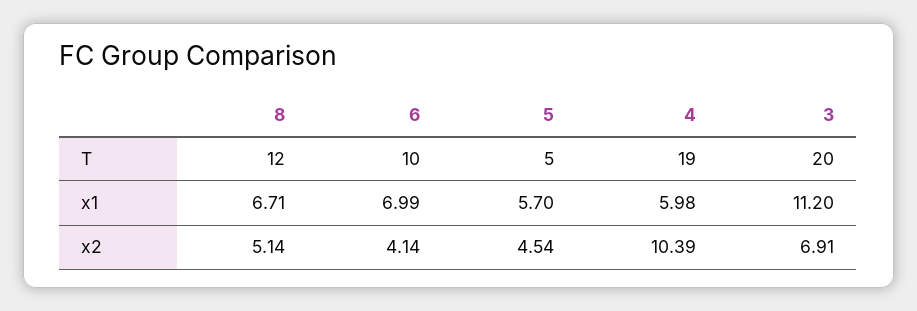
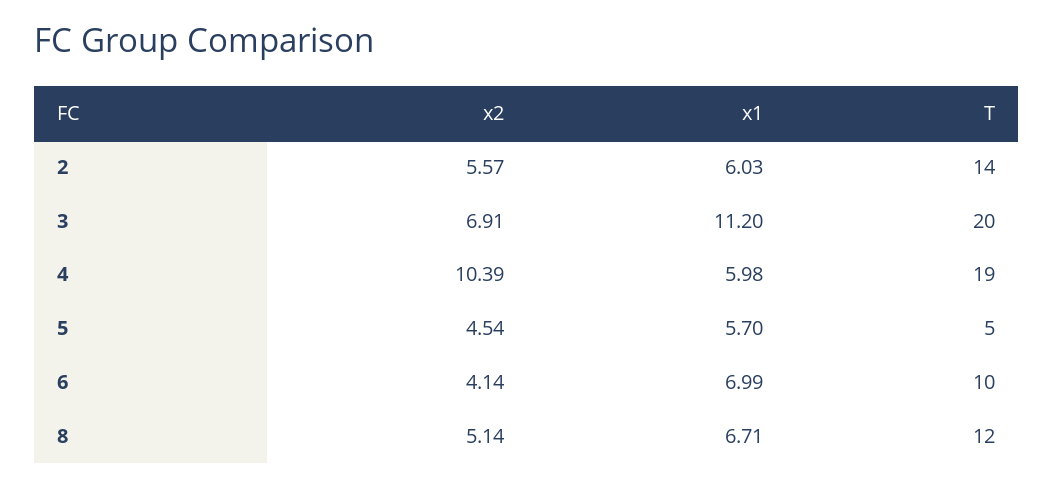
2, x2: none -> 5.57
2, x1: none -> 6.03
2, T: none -> 14

